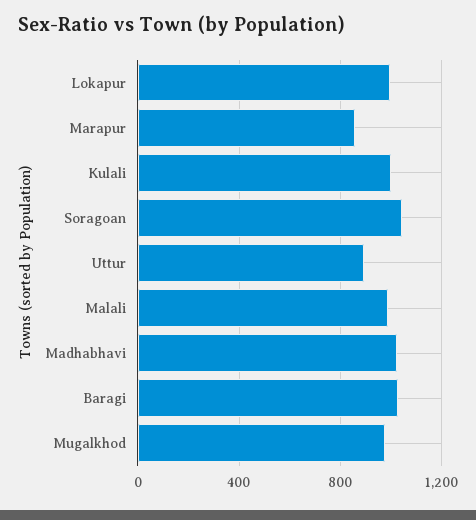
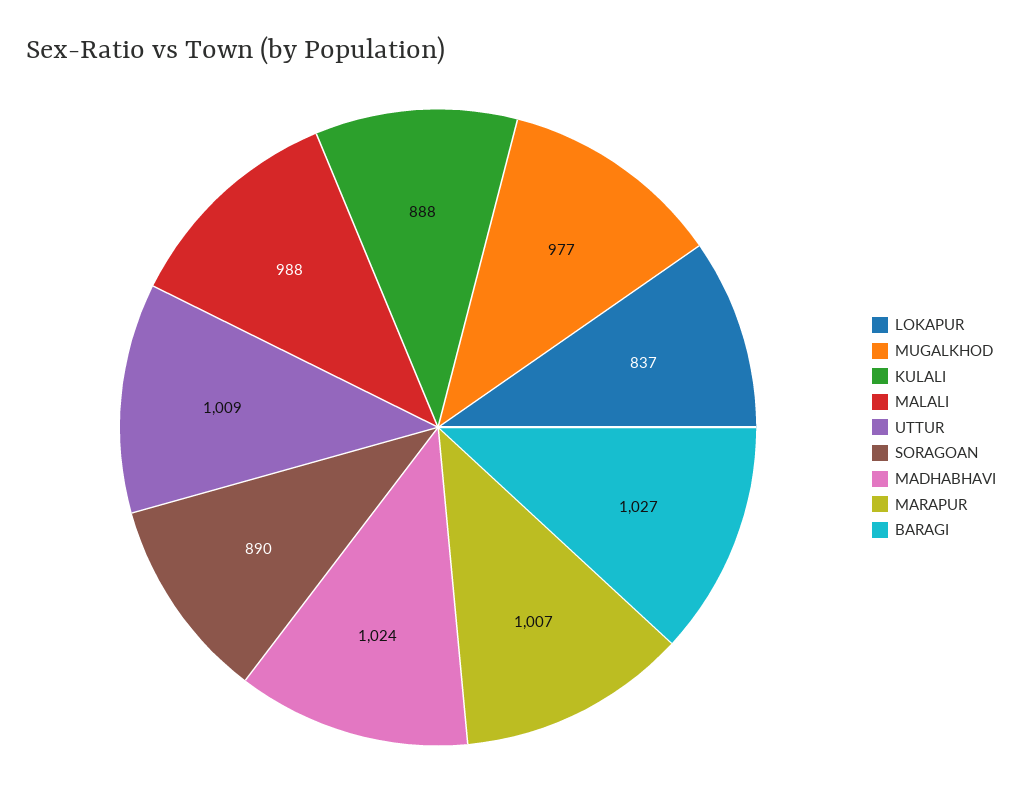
Lokapur: 1000 -> 837
Marapur: 850 -> 1007
Kulali: 1000 -> 888
Soragoan: 1050 -> 890
Uttur: 900 -> 1009

